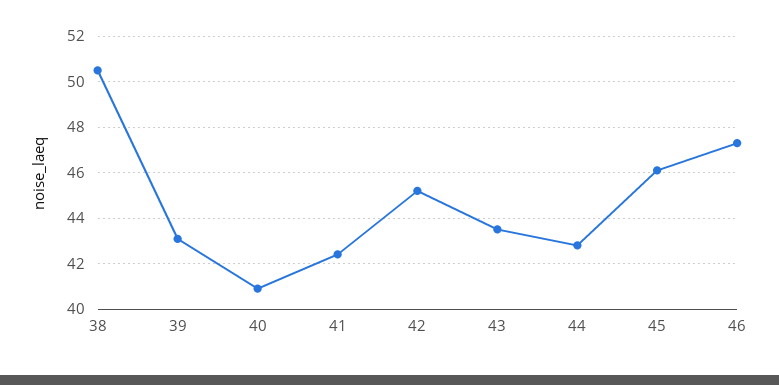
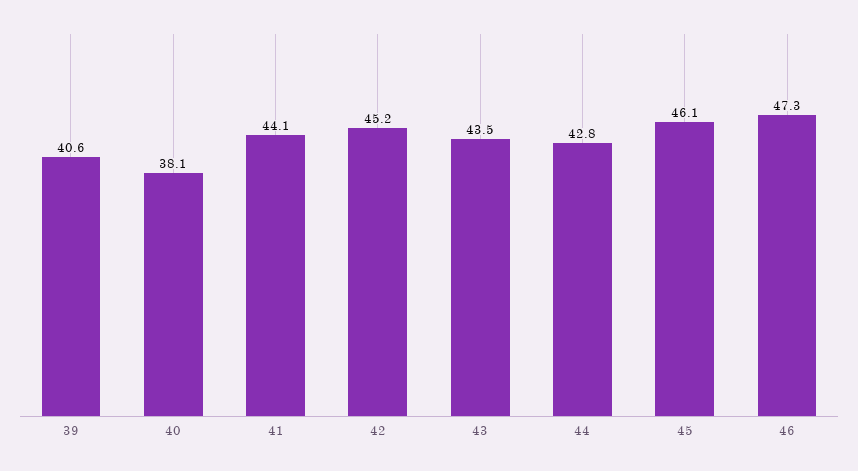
38: 50.5 -> none
39: 43 -> 40.6
40: 41 -> 38.1
41: 42.5 -> 44.1

